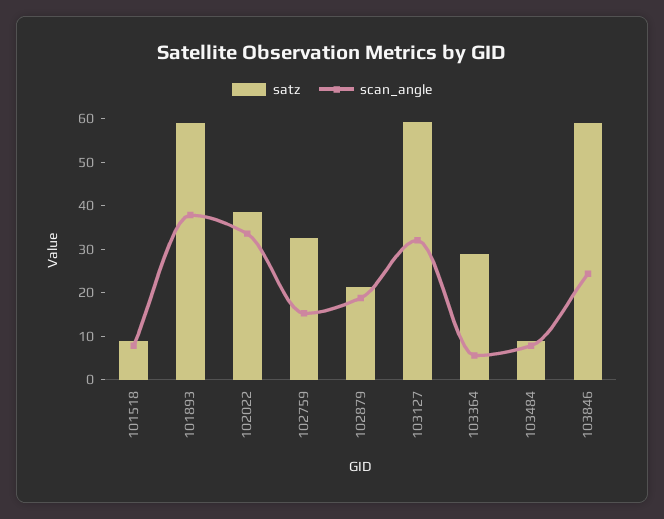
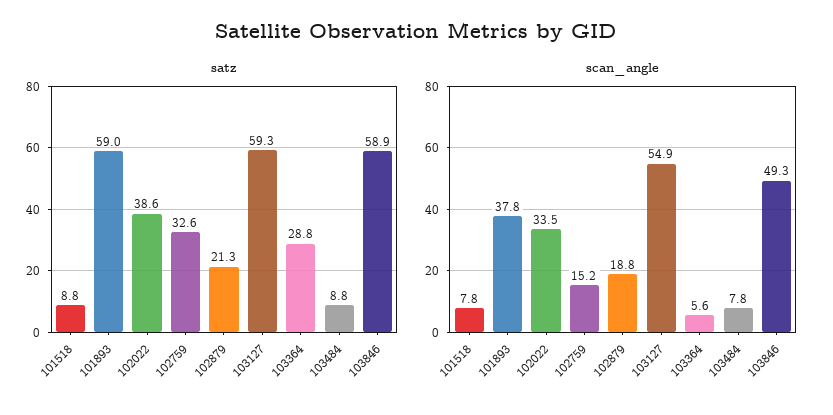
scan_angle, 103127: 32 -> 54.9
scan_angle, 103846: 24 -> 49.3

